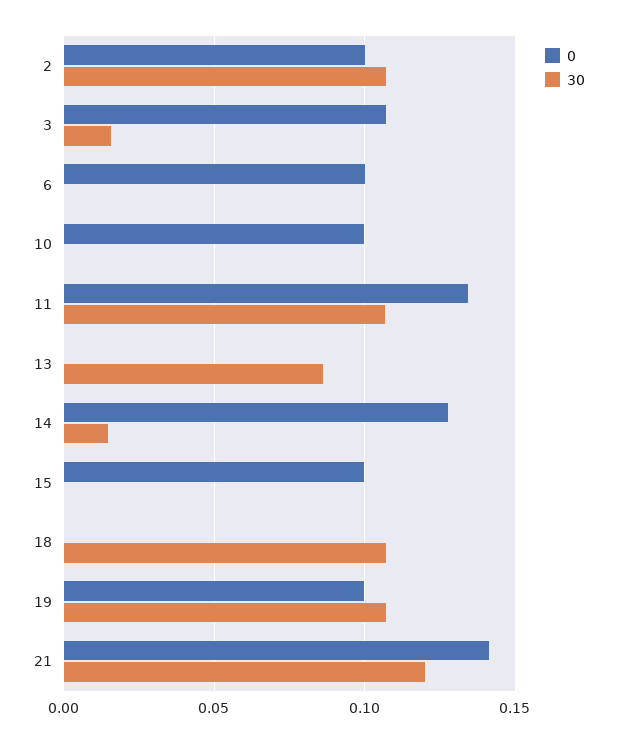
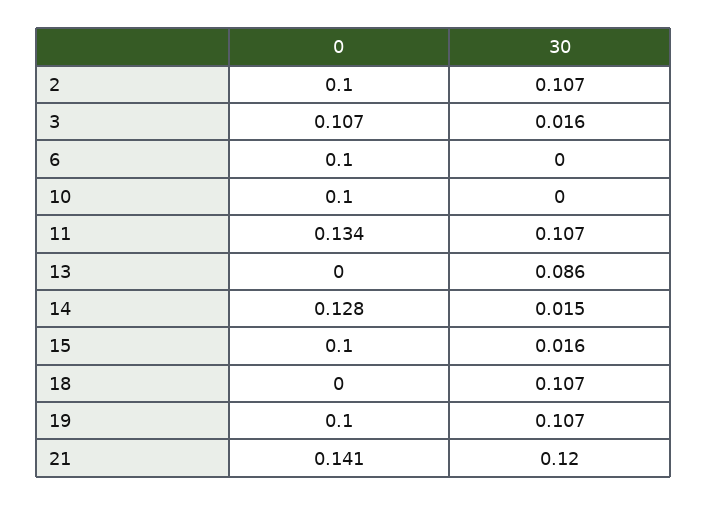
30, 15: 0 -> 0.016

